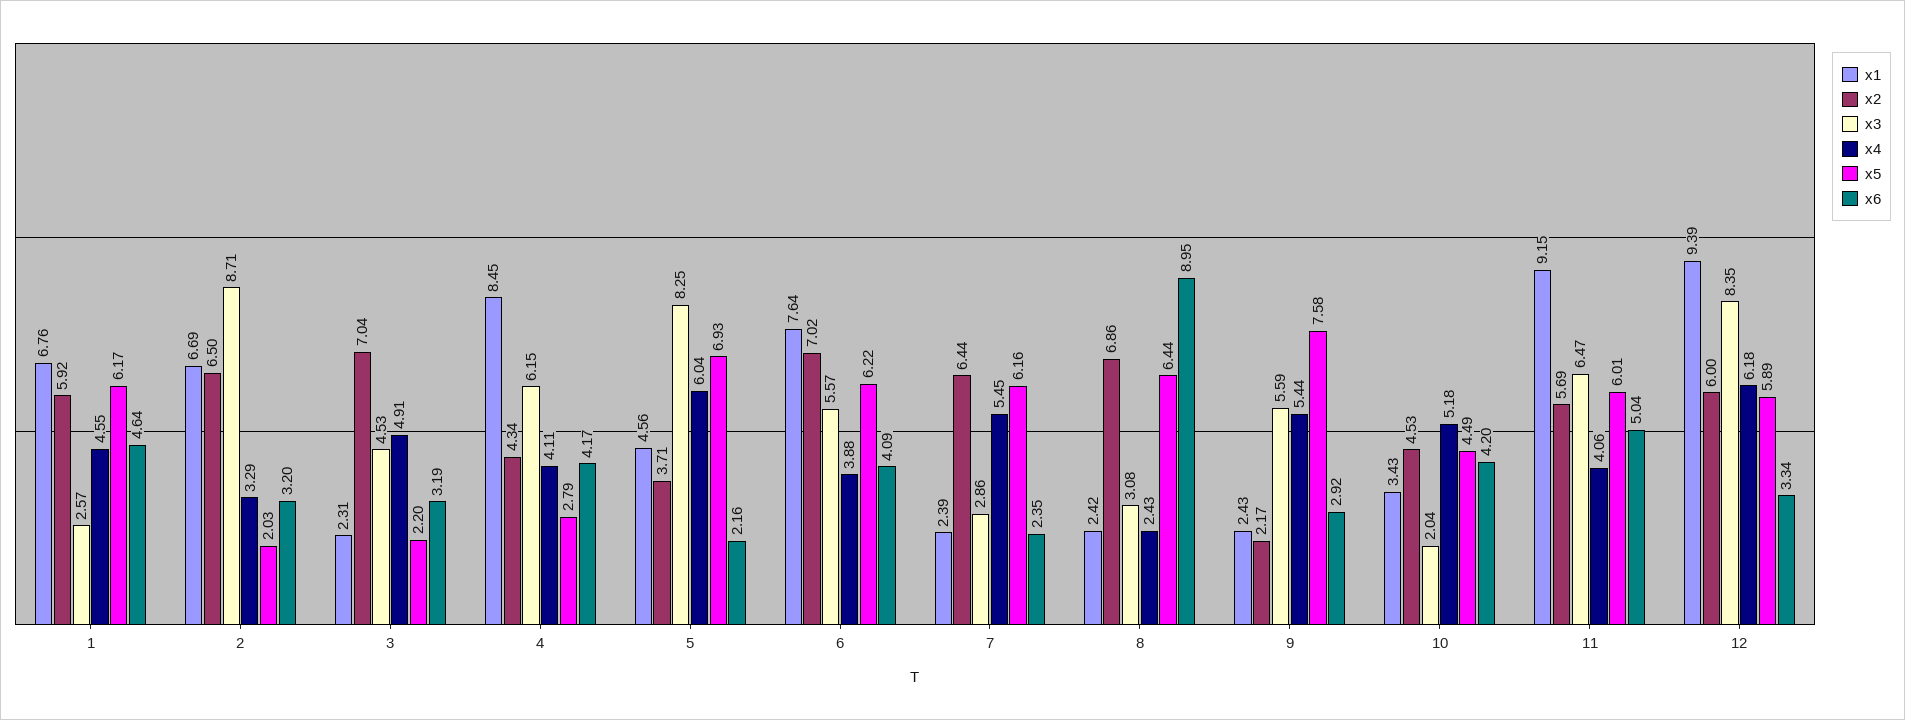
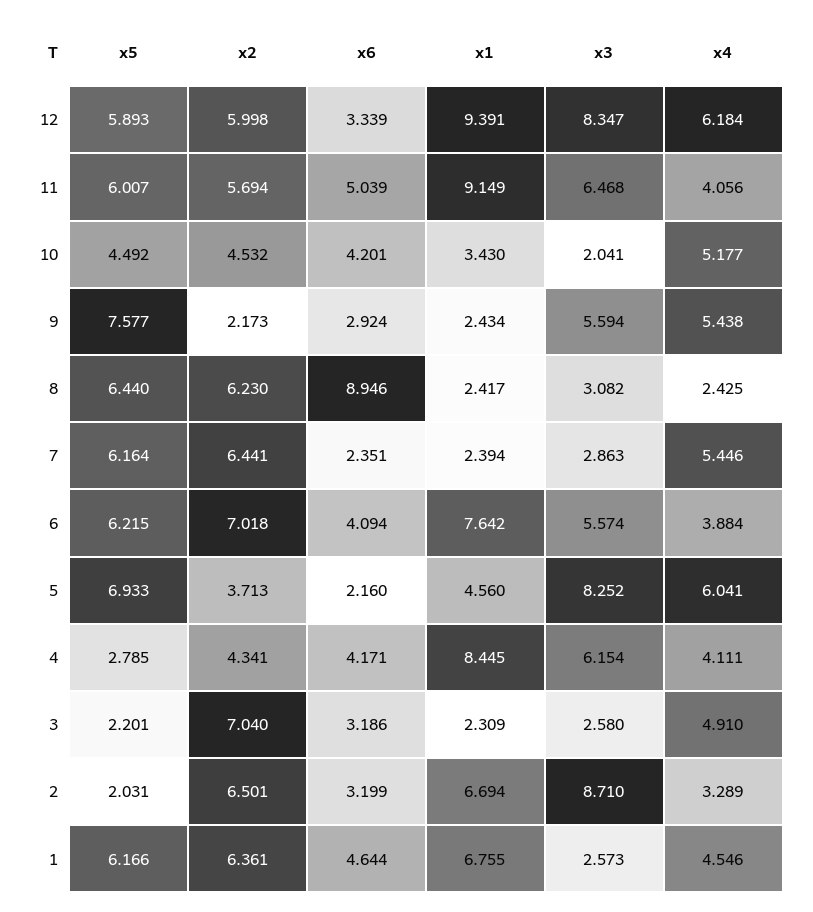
x2, 1: 5.92 -> 6.361
x3, 3: 4.53 -> 2.58
x2, 8: 6.86 -> 6.23

